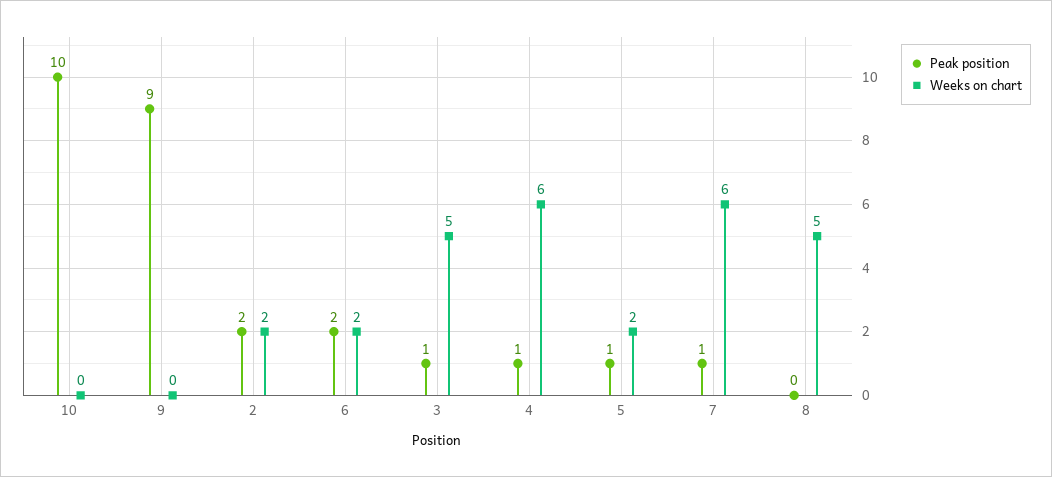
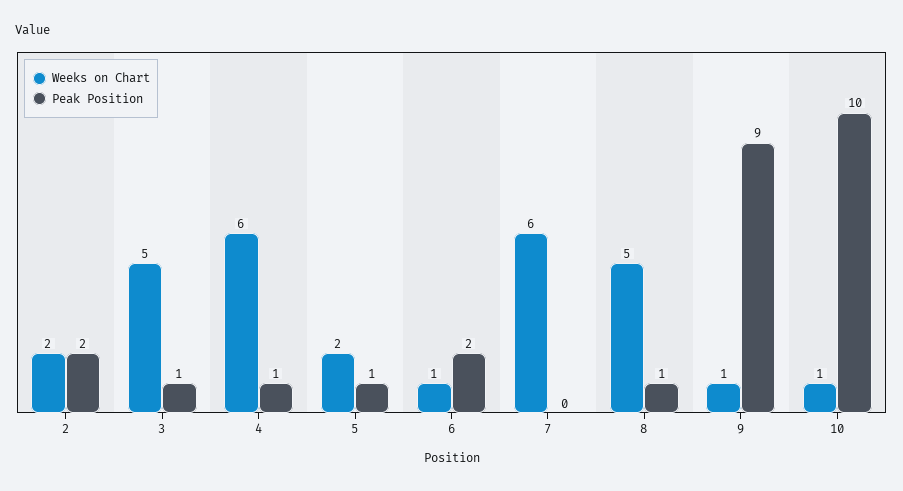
Weeks on chart, 10: 0 -> 1
Weeks on chart, 9: 0 -> 1
Weeks on chart, 6: 2 -> 1
Peak position, 7: 1 -> 0
Peak position, 8: 0 -> 1

